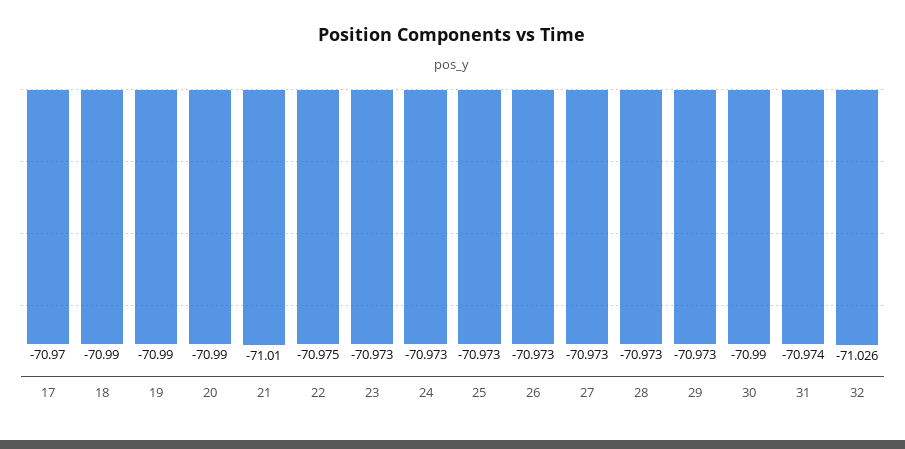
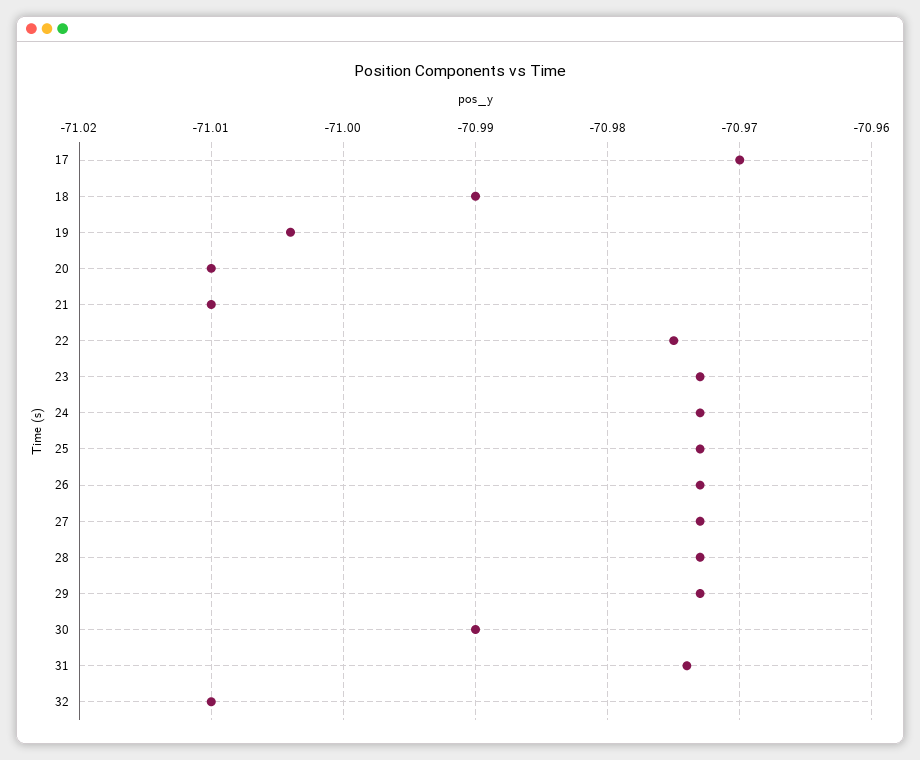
19: -70.99 -> -71.004
20: -70.99 -> -71.01
32: -71.026 -> -71.01

